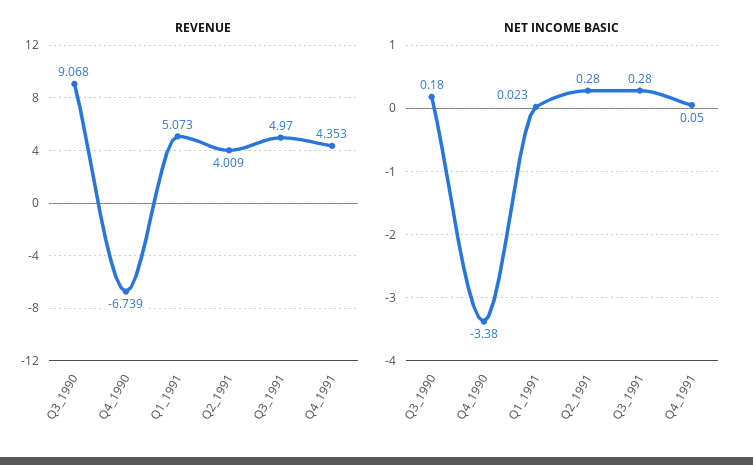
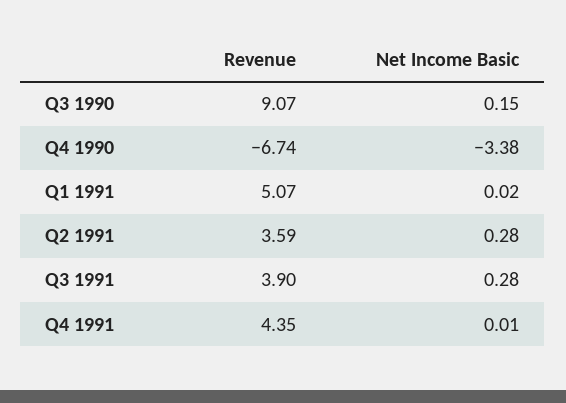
REVENUE, Q2_1991: 4.009 -> 3.59
REVENUE, Q3_1991: 4.97 -> 3.9
NET INCOME BASIC, Q3_1990: 0.18 -> 0.15
NET INCOME BASIC, Q4_1991: 0.05 -> 0.01

